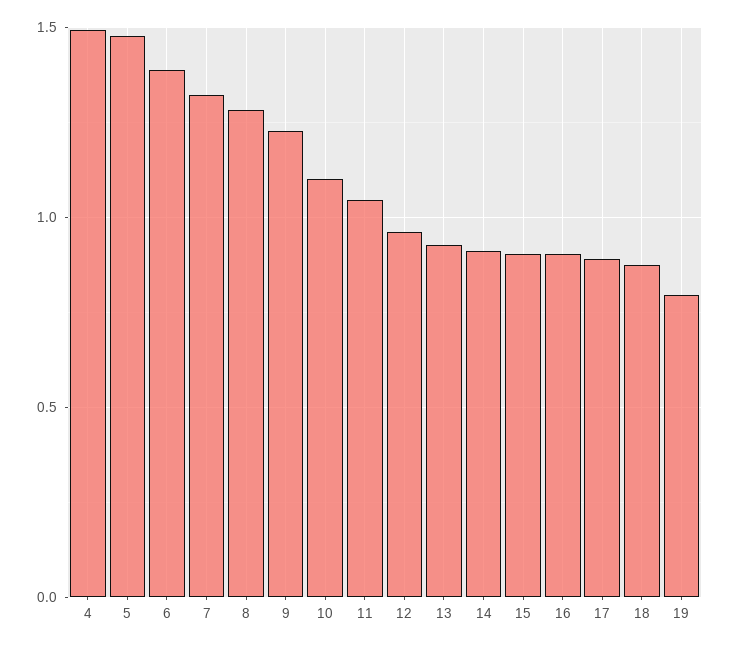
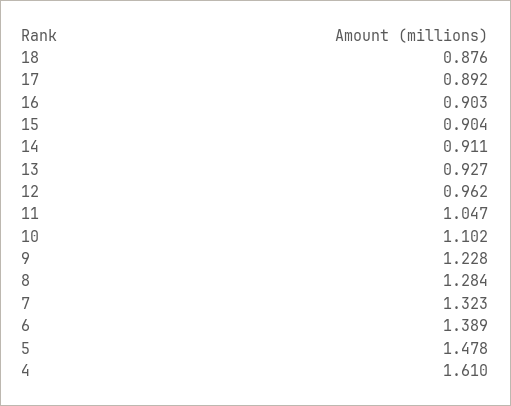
4: 1.5 -> 1.61
19: 0.8 -> none

